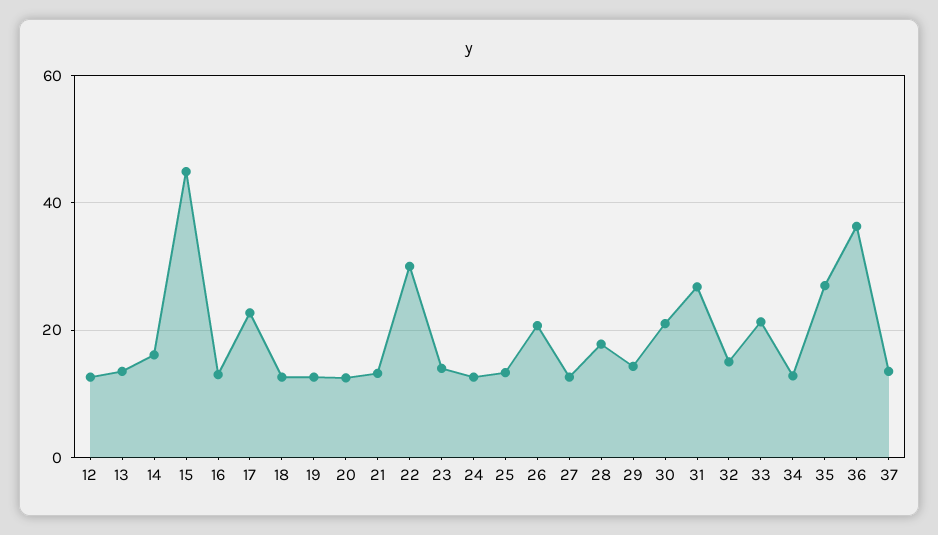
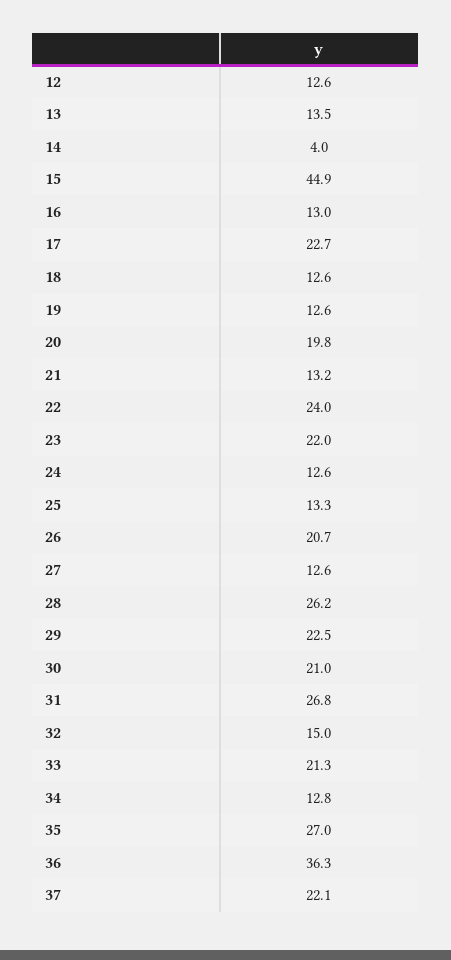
14: 16 -> 4
20: 12 -> 19.8
22: 30 -> 24
23: 14 -> 22
28: 18 -> 26.2
29: 14 -> 22.5
37: 14 -> 22.1

